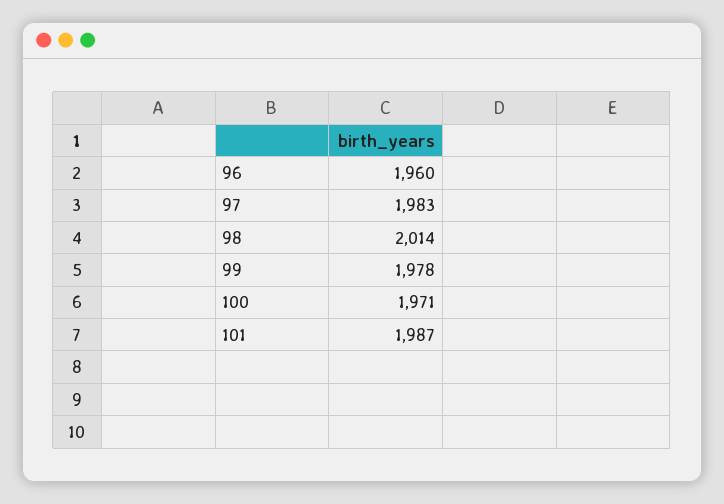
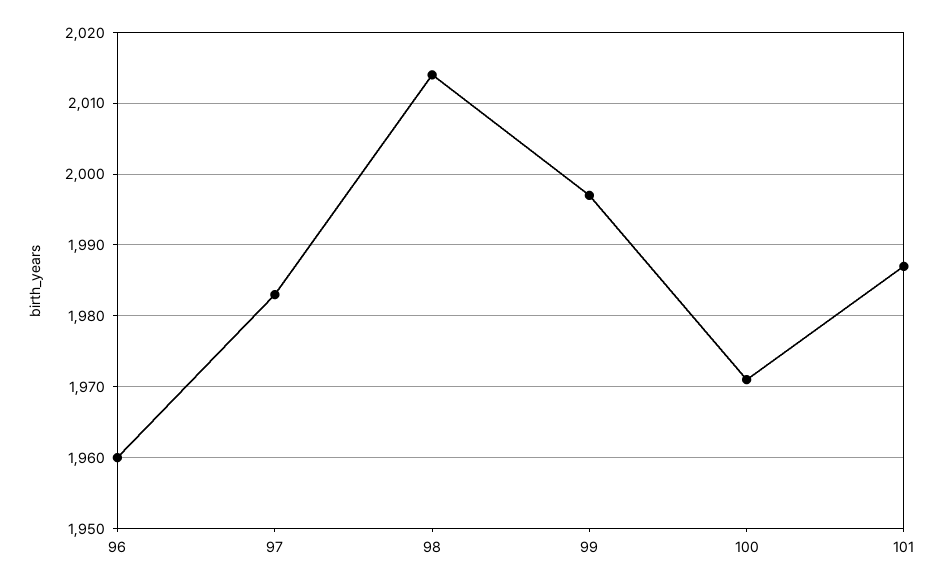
99: 1978 -> 1997

